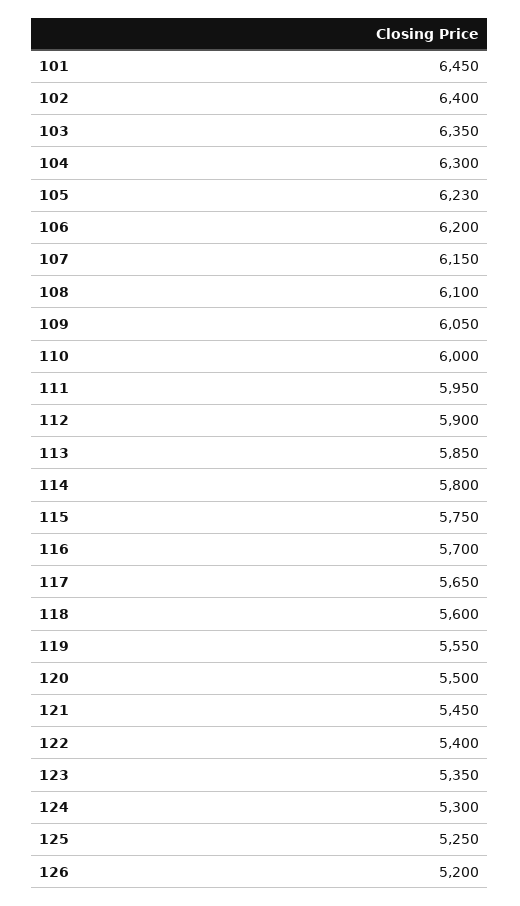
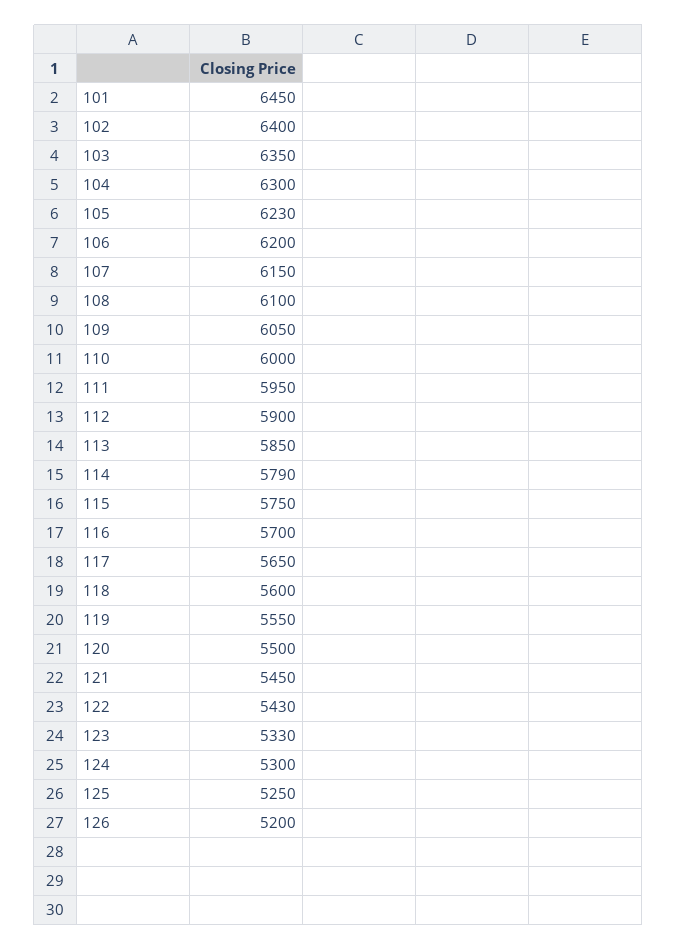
114: 5800 -> 5790
122: 5400 -> 5430
123: 5350 -> 5330

